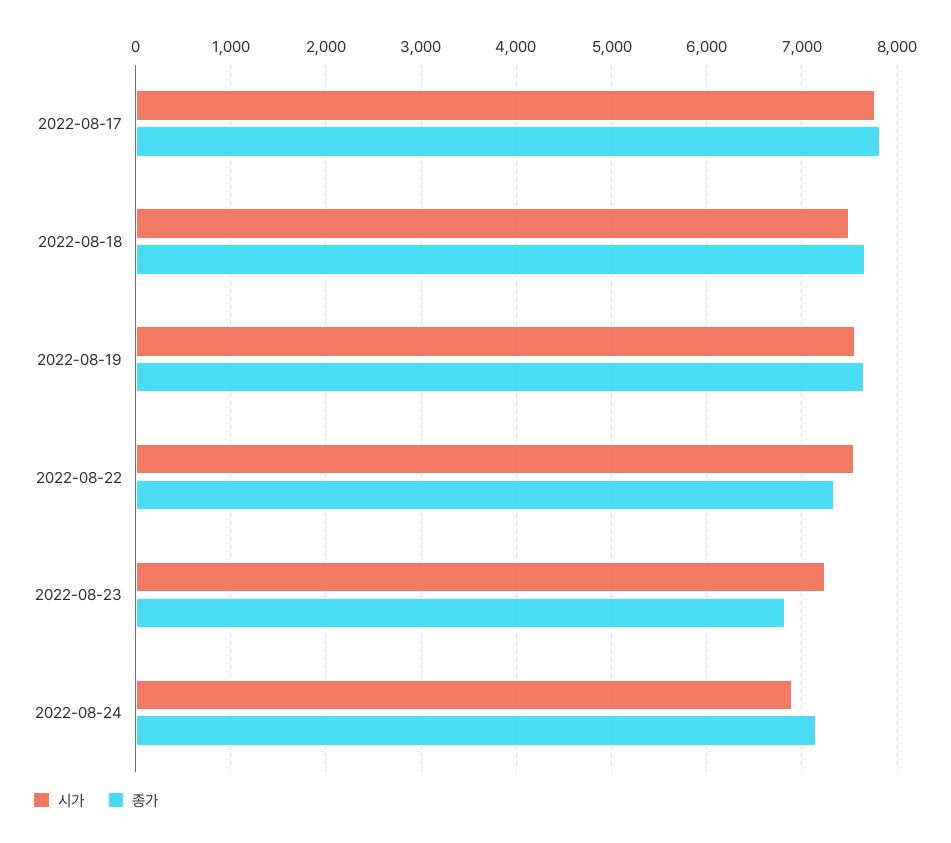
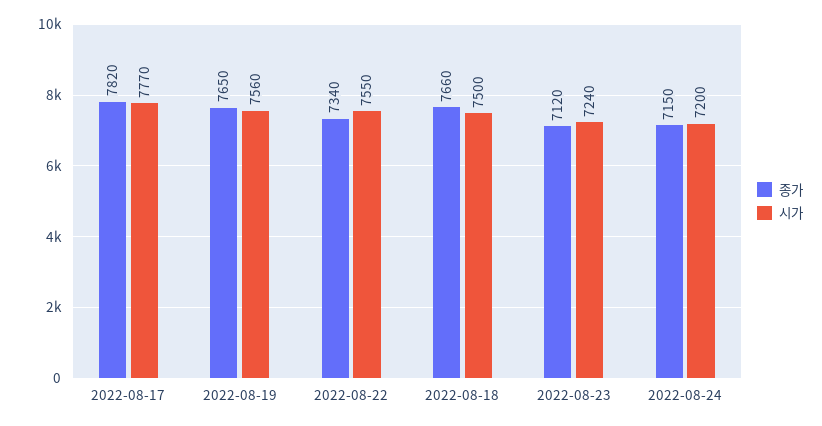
종가, 2022-08-23: 6800 -> 7120
시가, 2022-08-24: 6900 -> 7200

